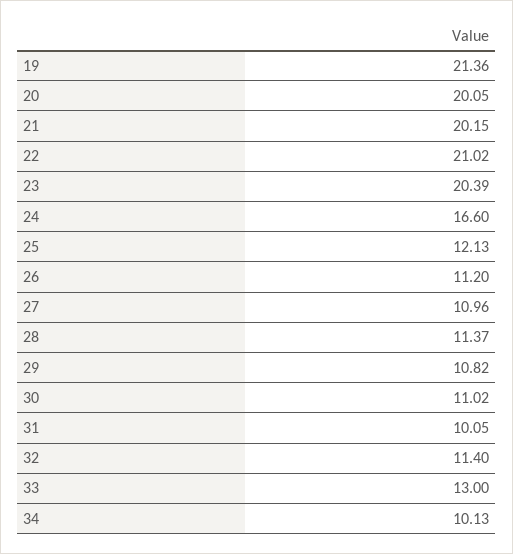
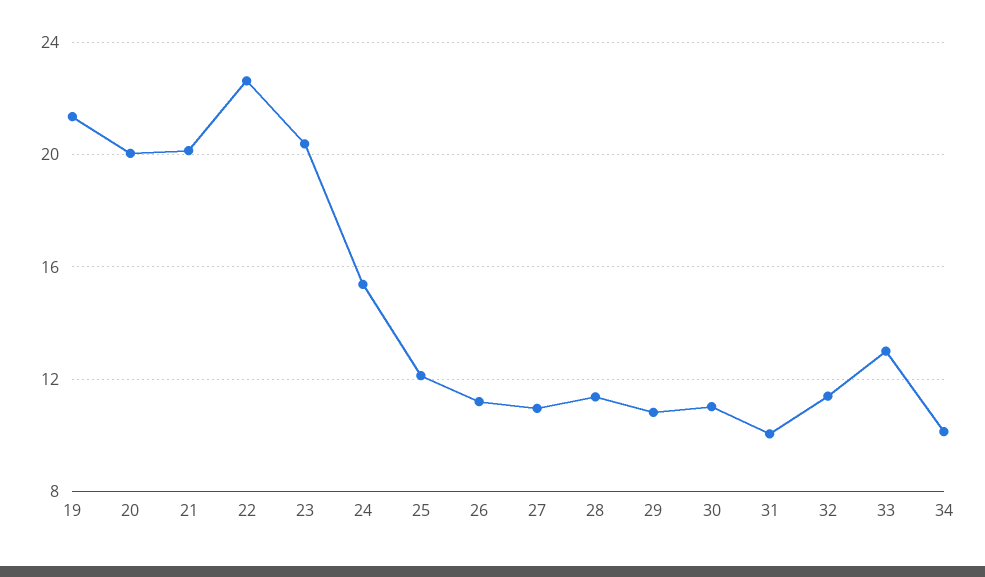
22: 21.02 -> 22.5
24: 16.6 -> 15.5

